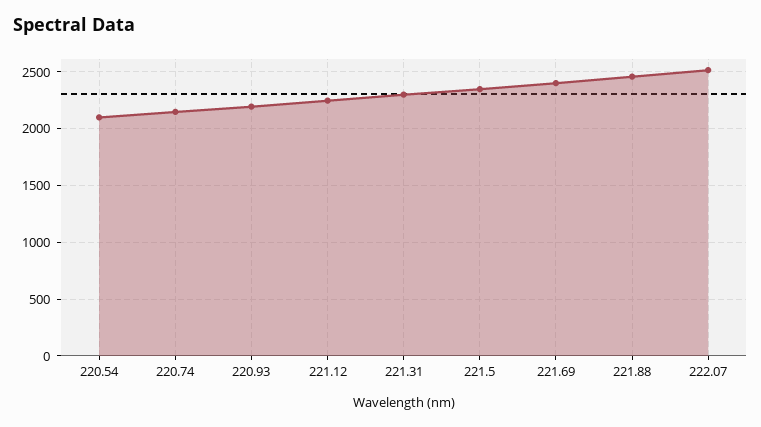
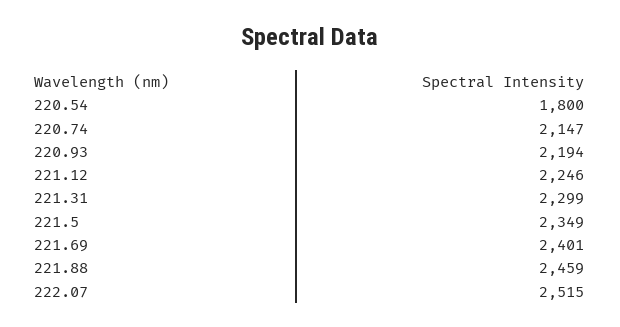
220.54: 2100 -> 1800

